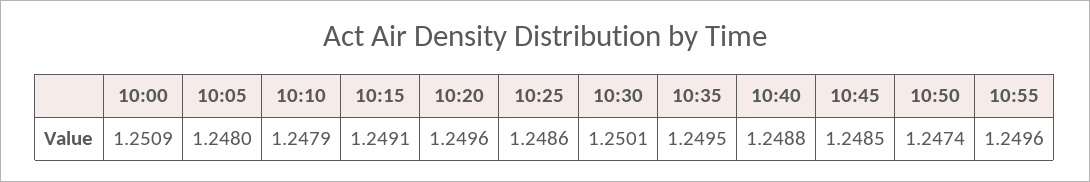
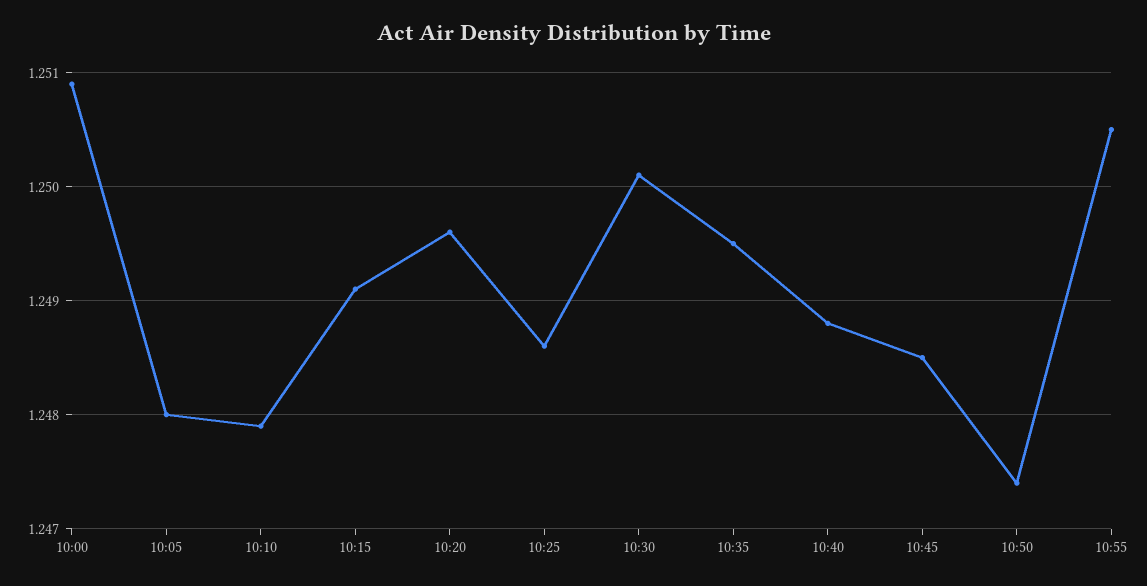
10:55: 1.2496 -> 1.2505

